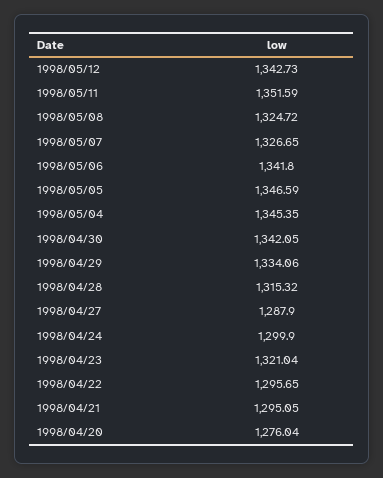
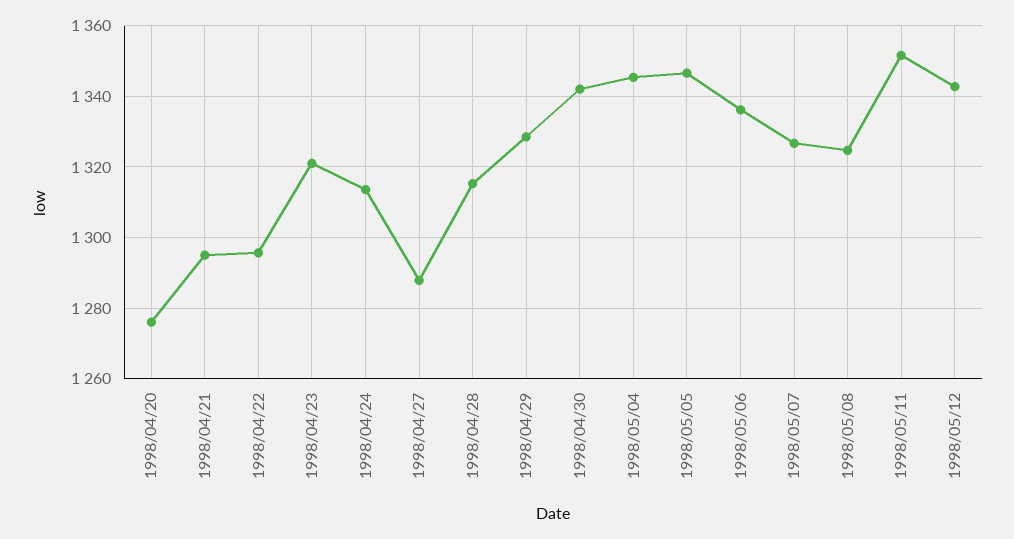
1998/05/06: 1341.8 -> 1336
1998/04/29: 1334.06 -> 1328
1998/04/24: 1299.9 -> 1314

